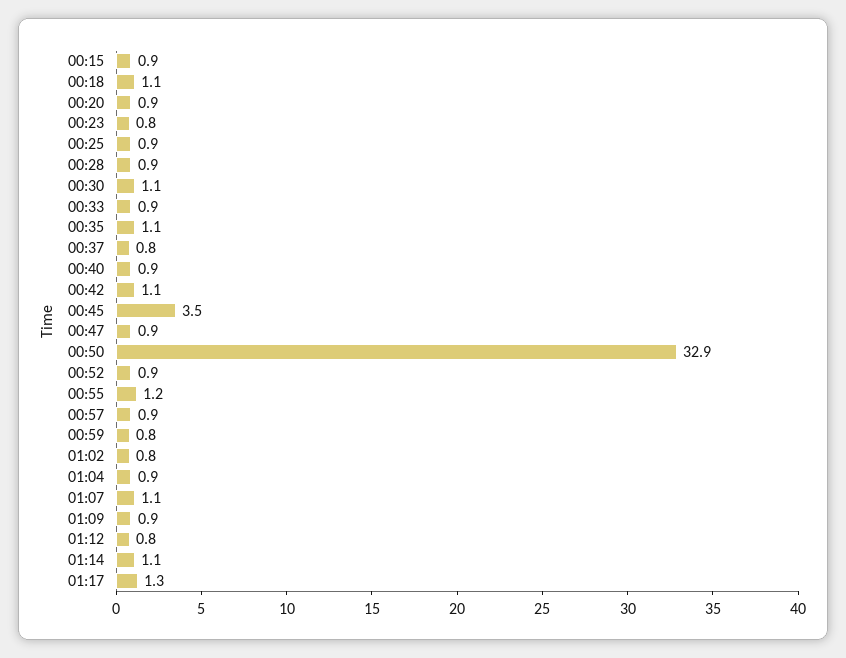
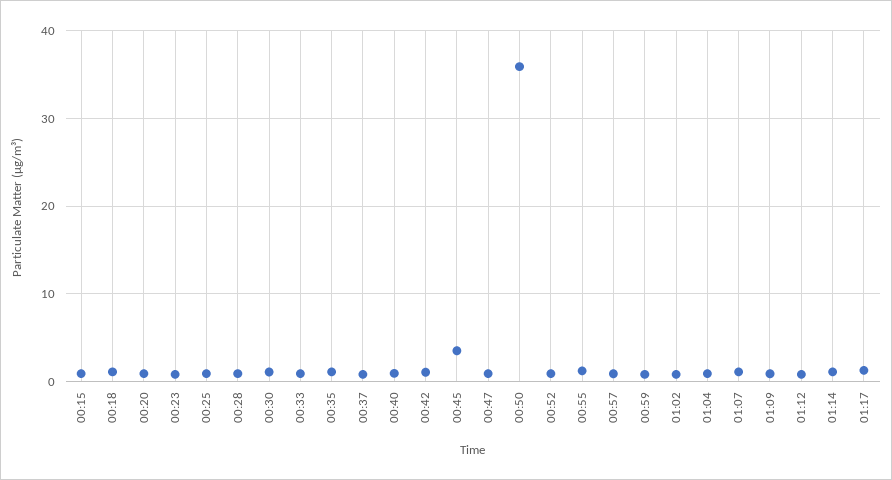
00:50: 32.9 -> 36

